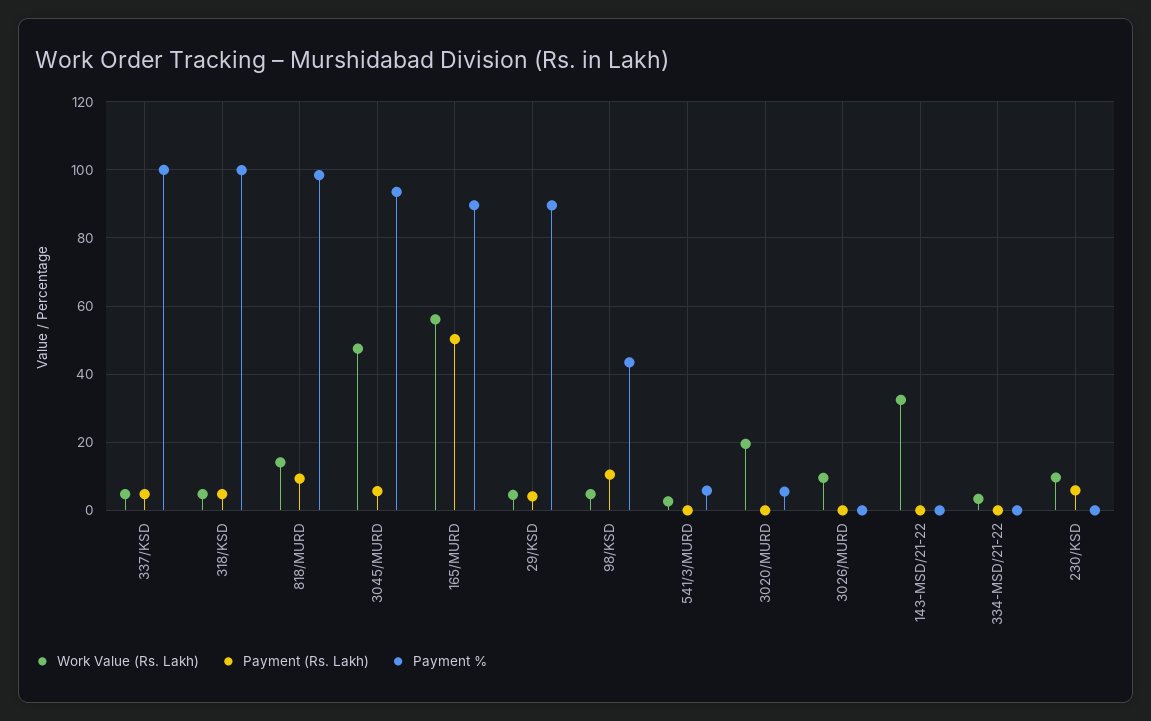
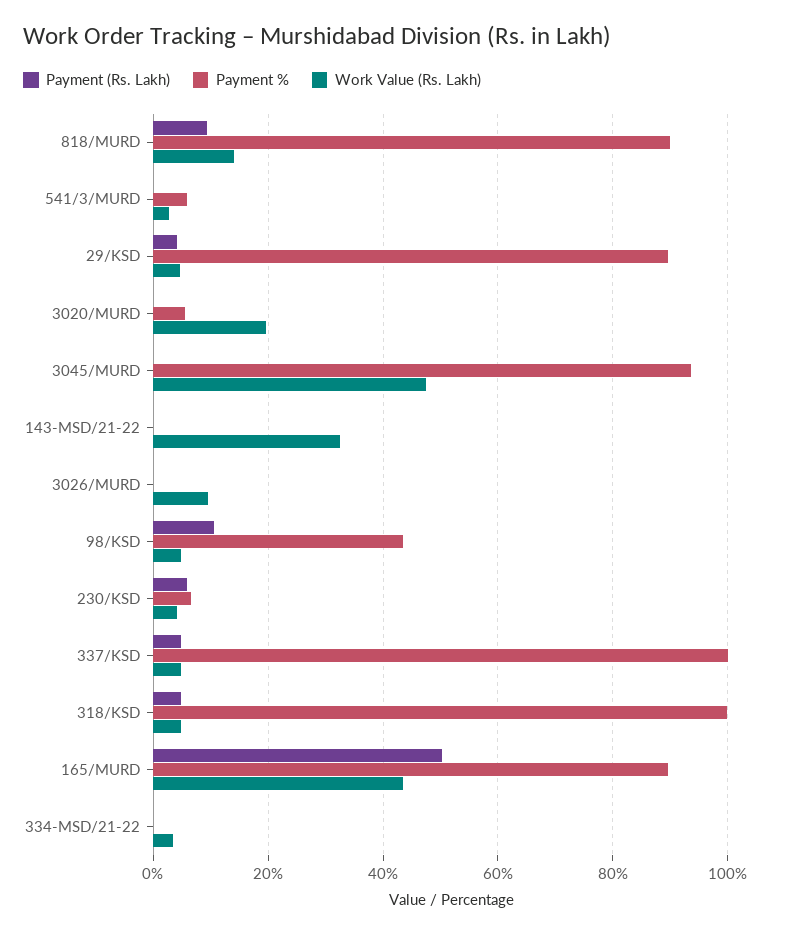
Payment %, 818/MURD: 98 -> 90
Payment (Rs. Lakh), 3045/MURD: 6 -> 0
Work Value (Rs. Lakh), 165/MURD: 56 -> 44
Work Value (Rs. Lakh), 230/KSD: 10 -> 4
Payment %, 230/KSD: 0 -> 6

